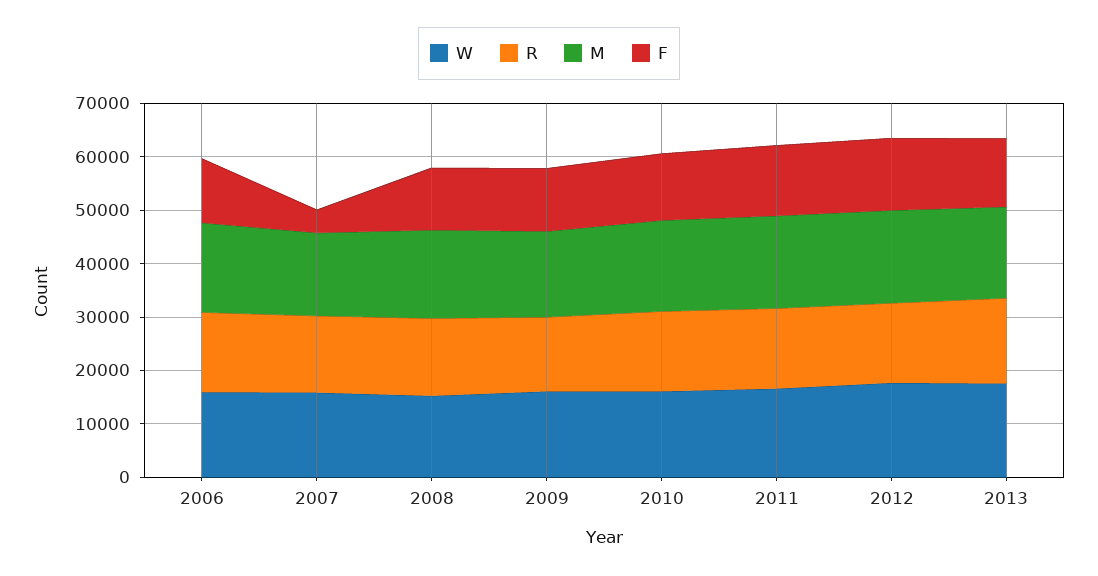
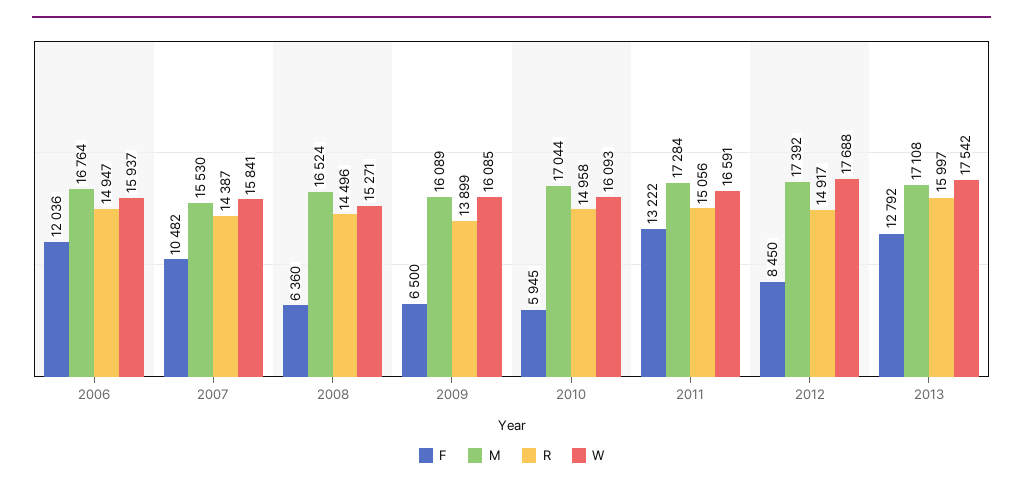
F, 2007: 4000 -> 10482
F, 2008: 12000 -> 6360
F, 2009: 12000 -> 6500
F, 2010: 12000 -> 5945
F, 2012: 14000 -> 8450

